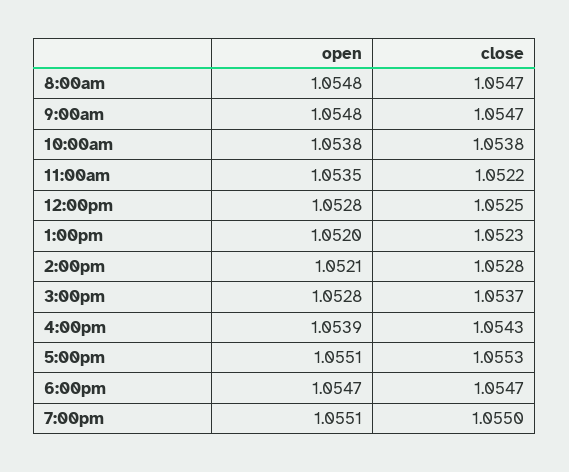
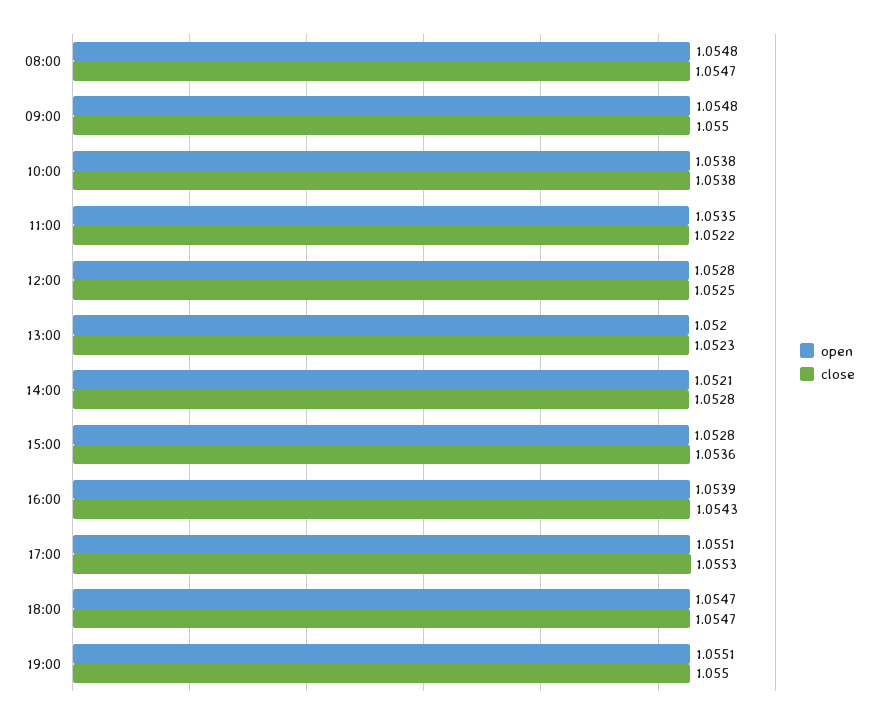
close, 9:00am: 1.0547 -> 1.055
close, 3:00pm: 1.0537 -> 1.0536

